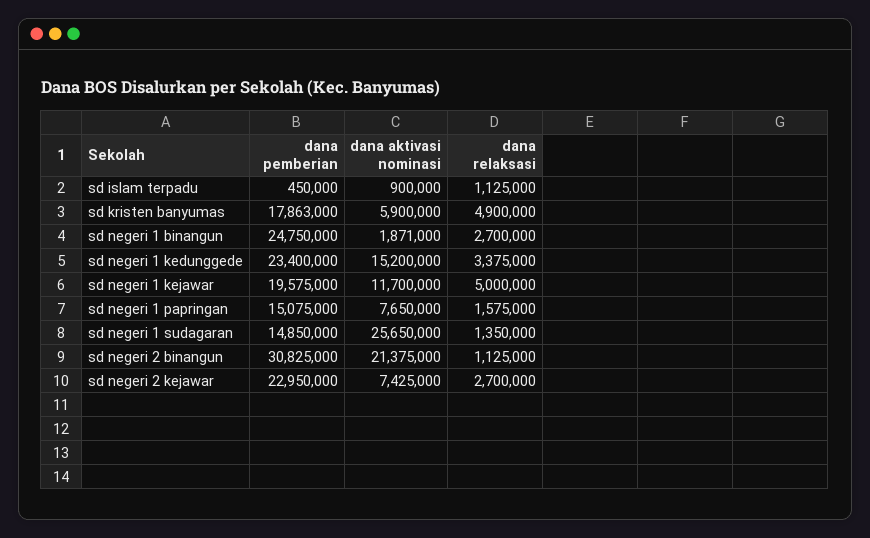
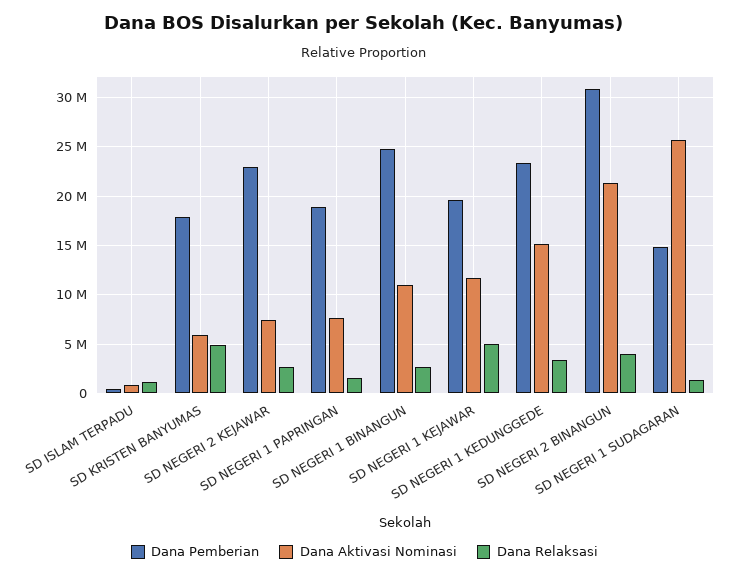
dana aktivasi nominasi, sd negeri 1 binangun: 1871000 -> 11000000
dana pemberian, sd negeri 1 papringan: 15075000 -> 19000000
dana relaksasi, sd negeri 2 binangun: 1125000 -> 4000000

